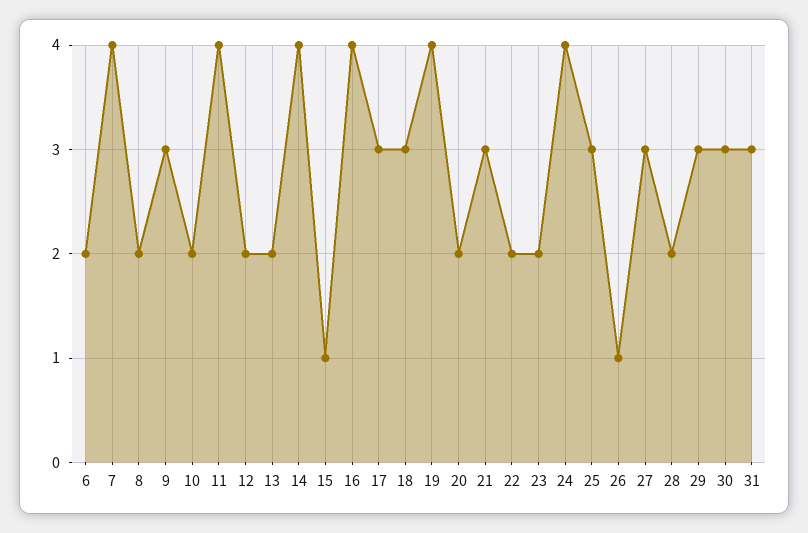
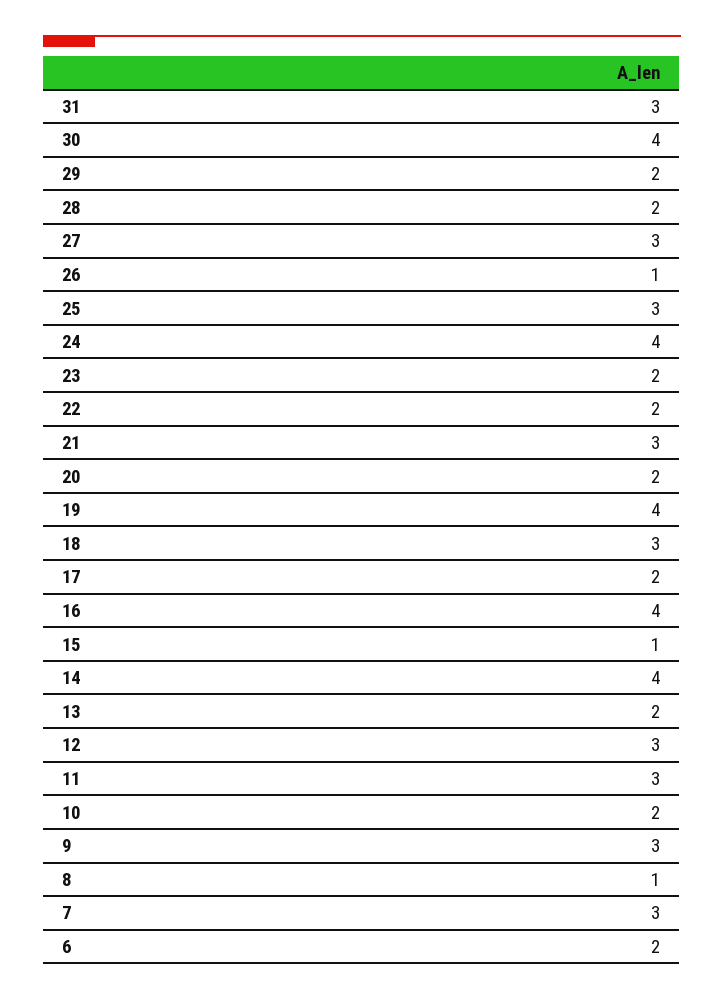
7: 4 -> 3
8: 2 -> 1
11: 4 -> 3
12: 2 -> 3
17: 3 -> 2
29: 3 -> 2
30: 3 -> 4

